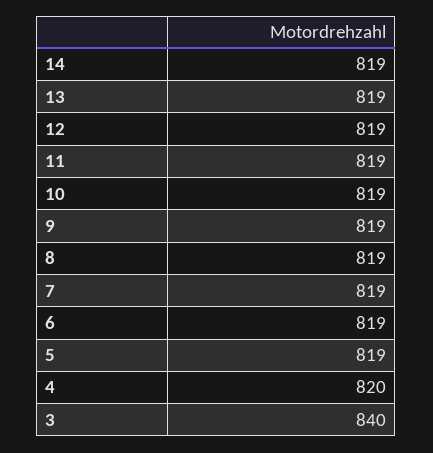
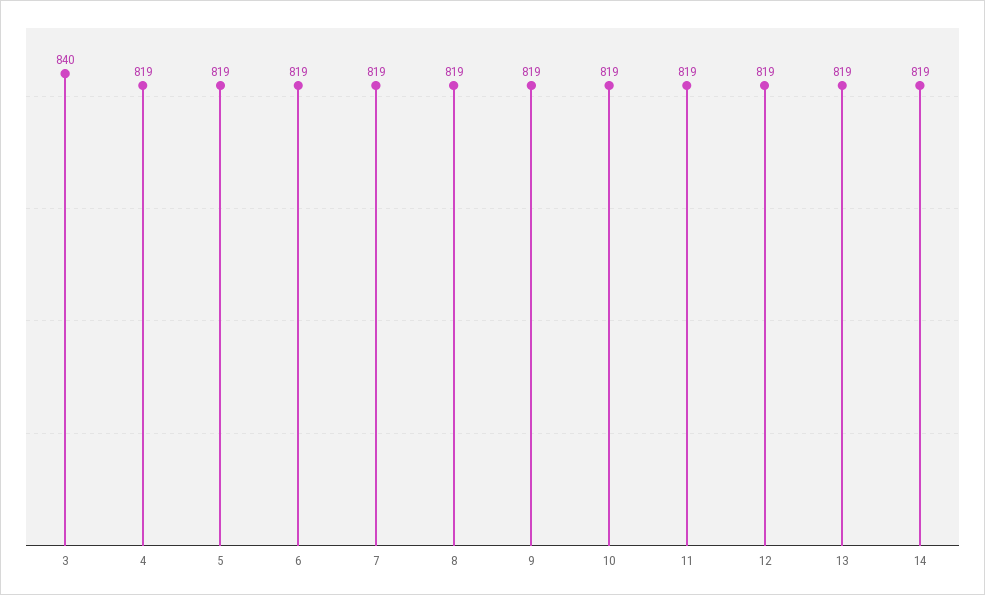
4: 820 -> 819

